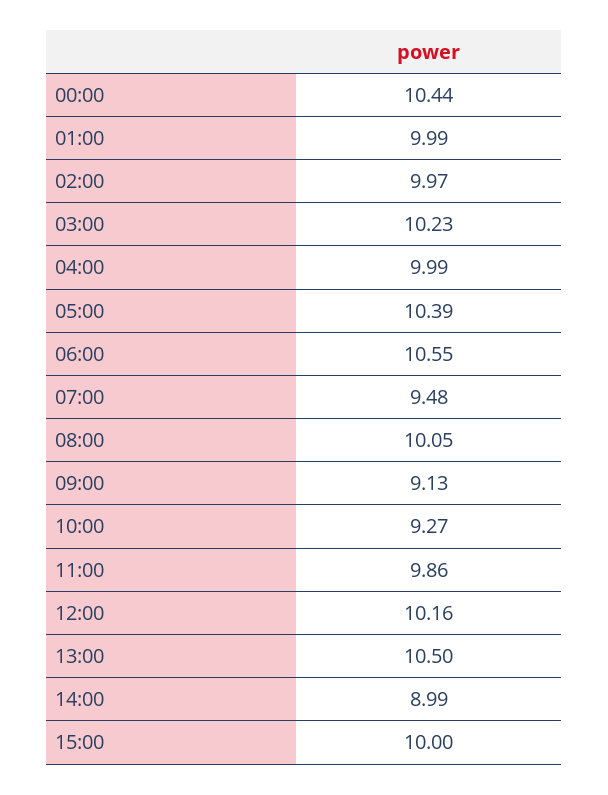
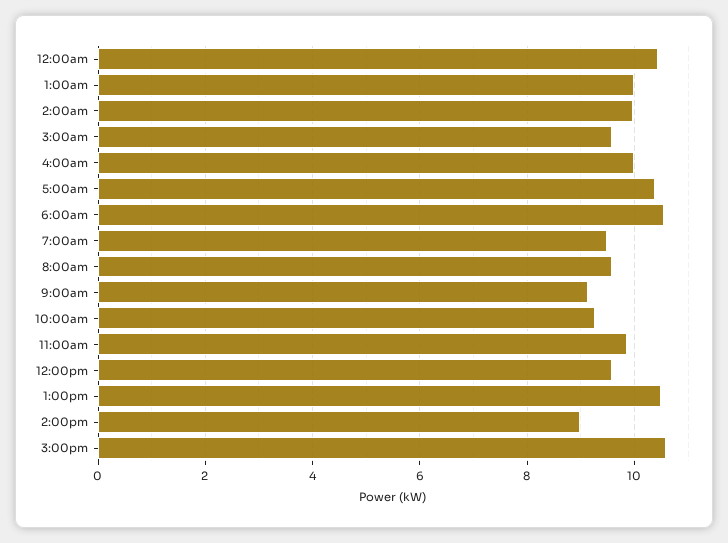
03:00: 10.23 -> 9.6
08:00: 10.05 -> 9.6
12:00: 10.16 -> 9.6
15:00: 10 -> 10.6

